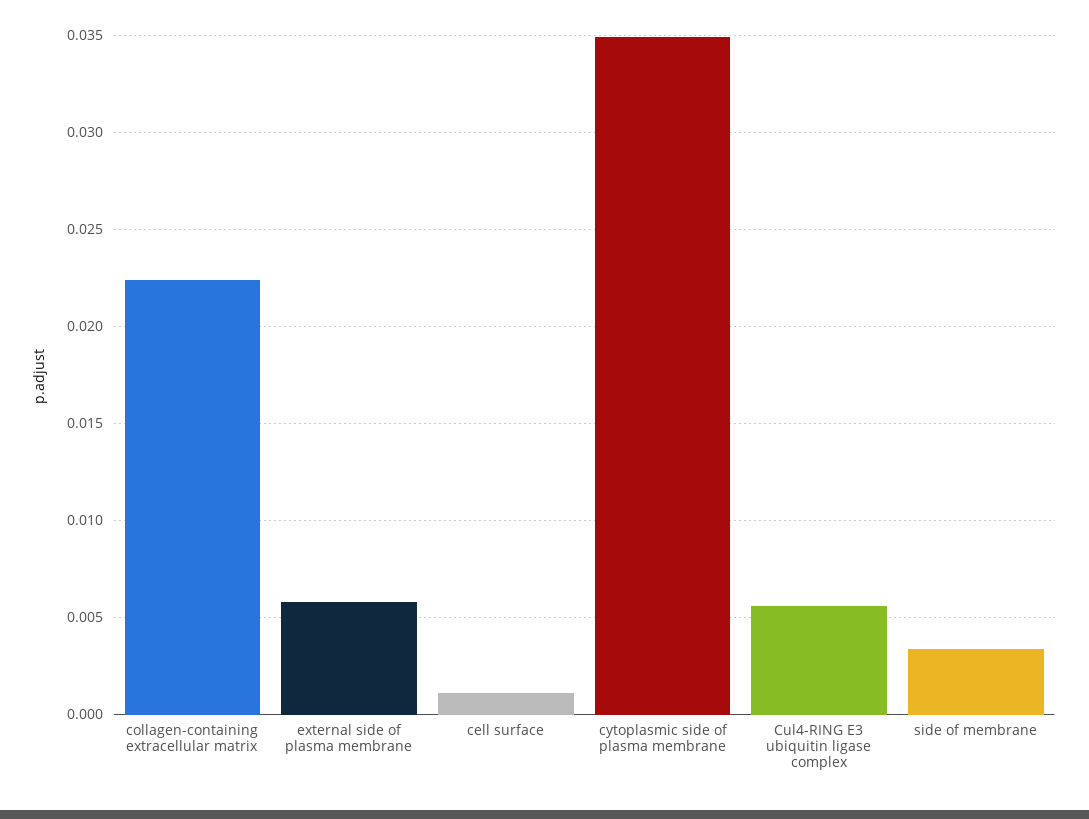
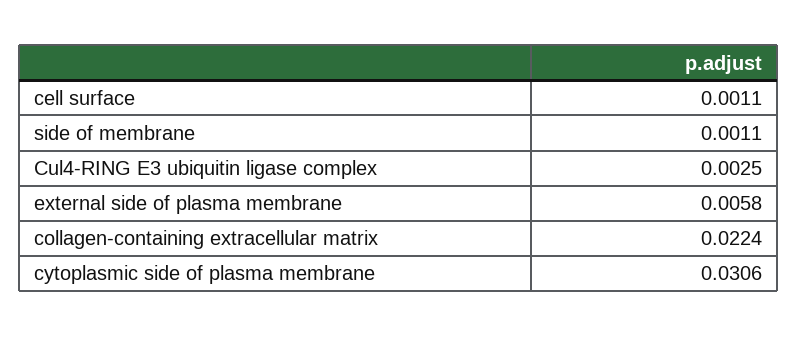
cytoplasmic side of plasma membrane: 0.035 -> 0.0306
Cul4-RING E3 ubiquitin ligase complex: 0.0055 -> 0.0025
side of membrane: 0.0035 -> 0.0011

